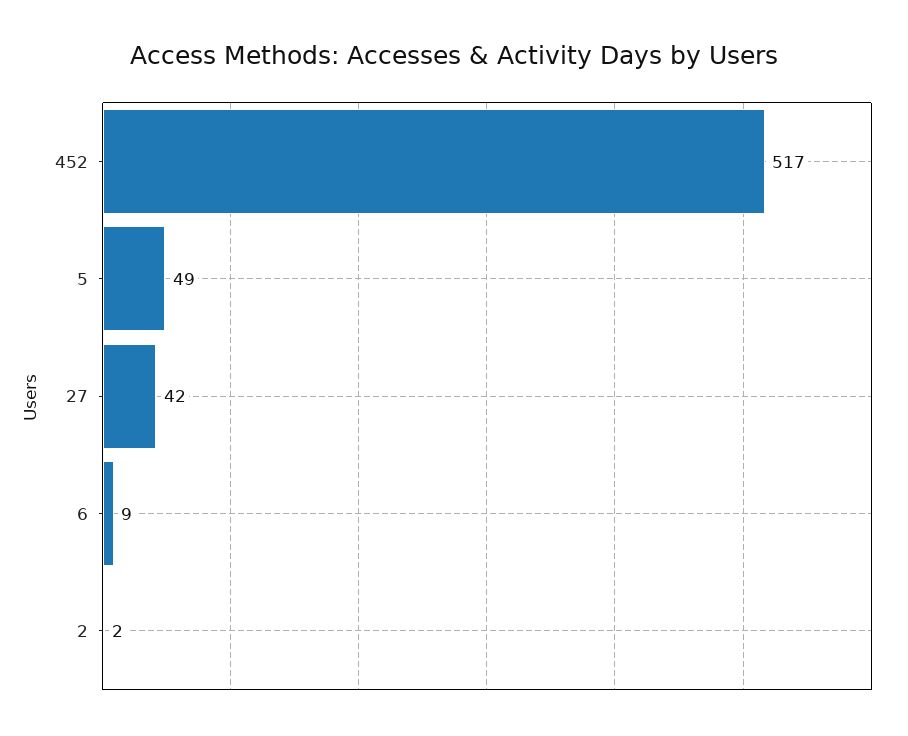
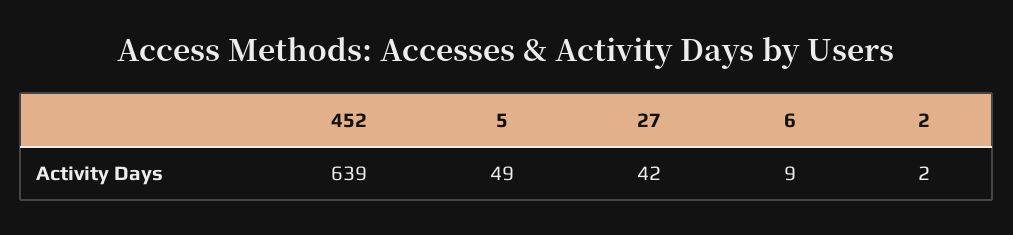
452: 517 -> 639

